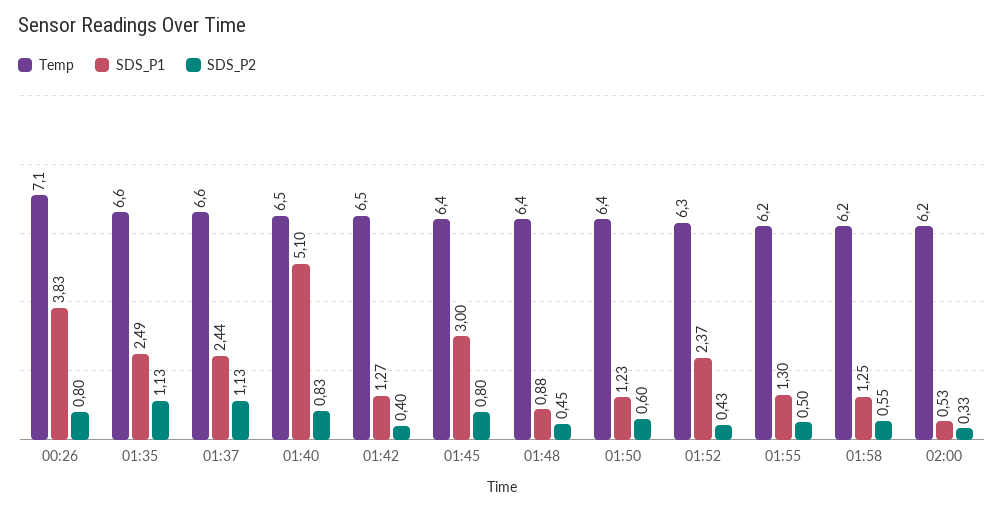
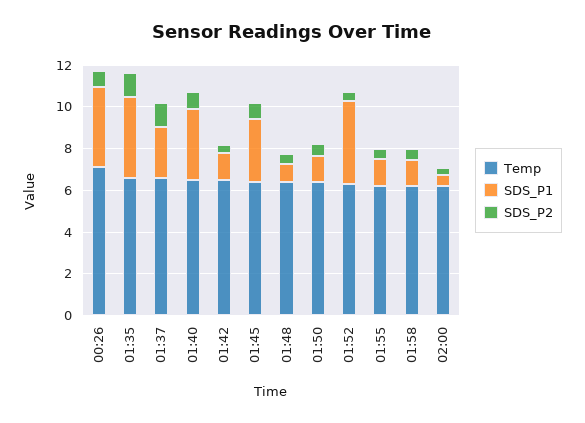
SDS_P1, 01:35: 2.49 -> 4
SDS_P1, 01:40: 5.1 -> 3.5
SDS_P1, 01:52: 2.37 -> 4

